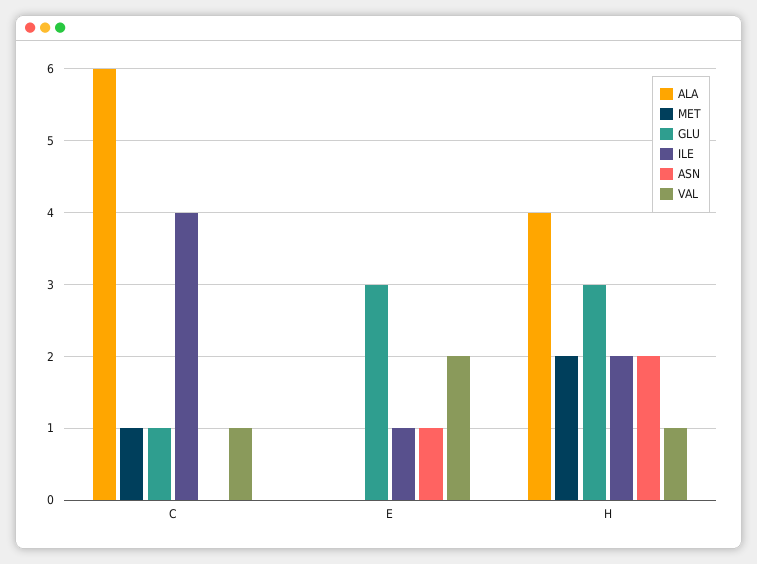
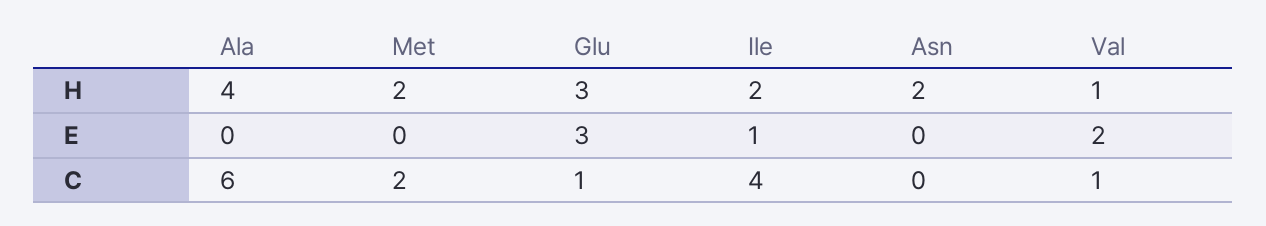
MET, C: 1 -> 2
ASN, E: 1 -> 0

